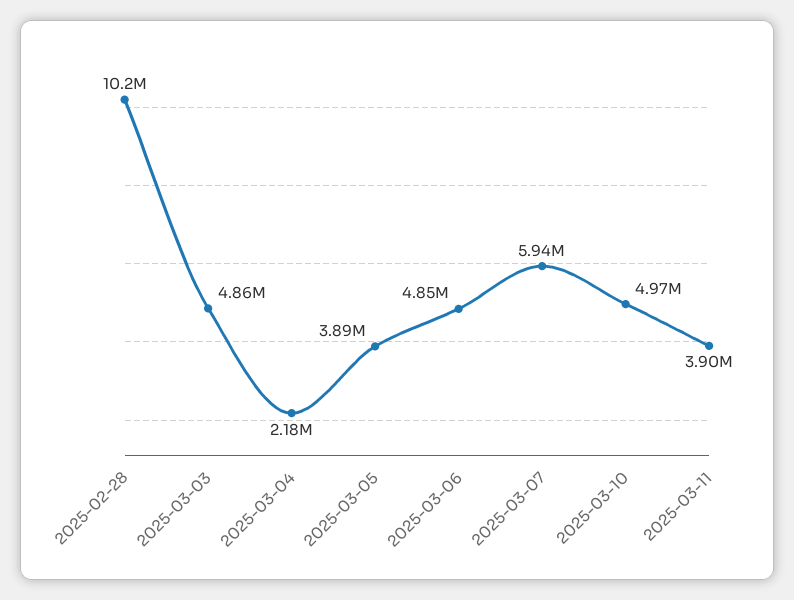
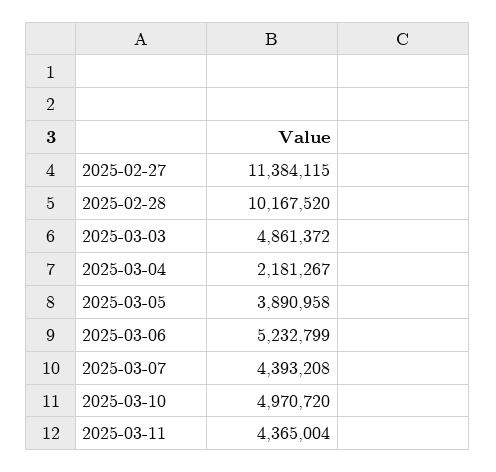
2025-03-06: 4850000 -> 5232799
2025-03-07: 5940000 -> 4393208
2025-03-11: 3900000 -> 4365004
2025-02-27: none -> 11384115

